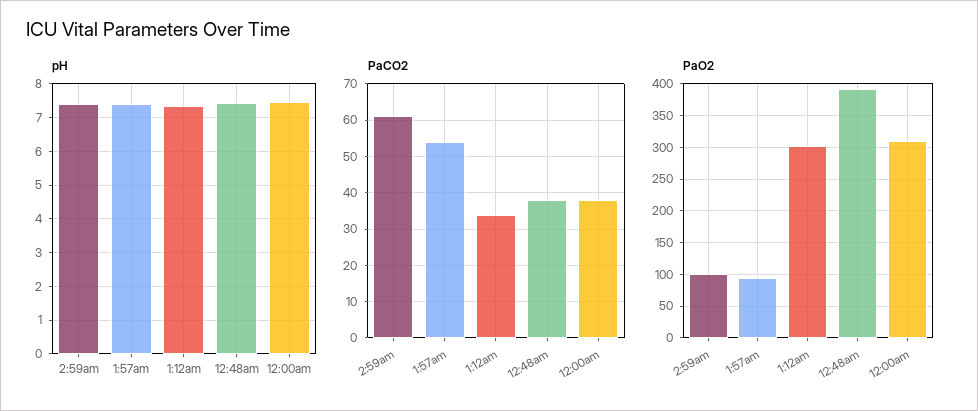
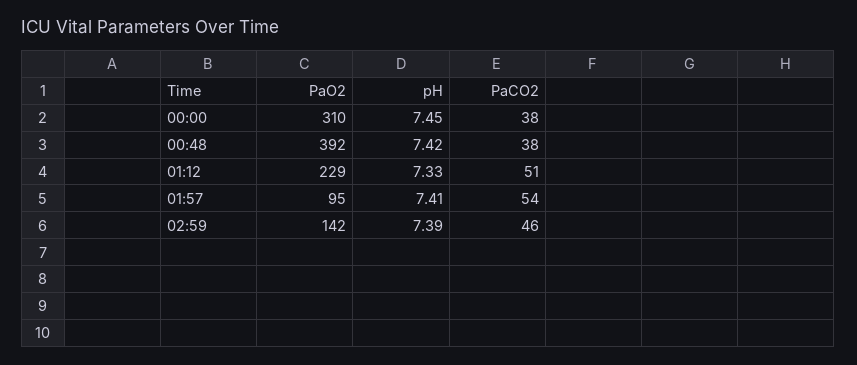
PaCO2, 2:59am: 60 -> 46
PaCO2, 1:12am: 35 -> 51
PaO2, 2:59am: 100 -> 142
PaO2, 1:12am: 300 -> 229

